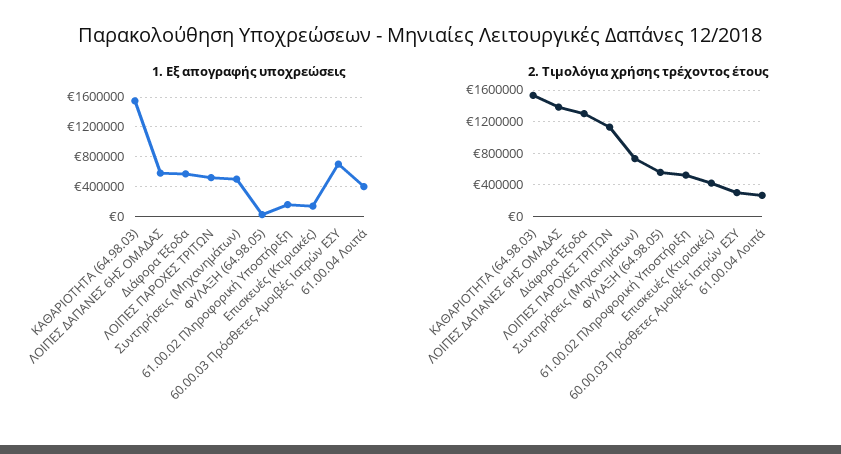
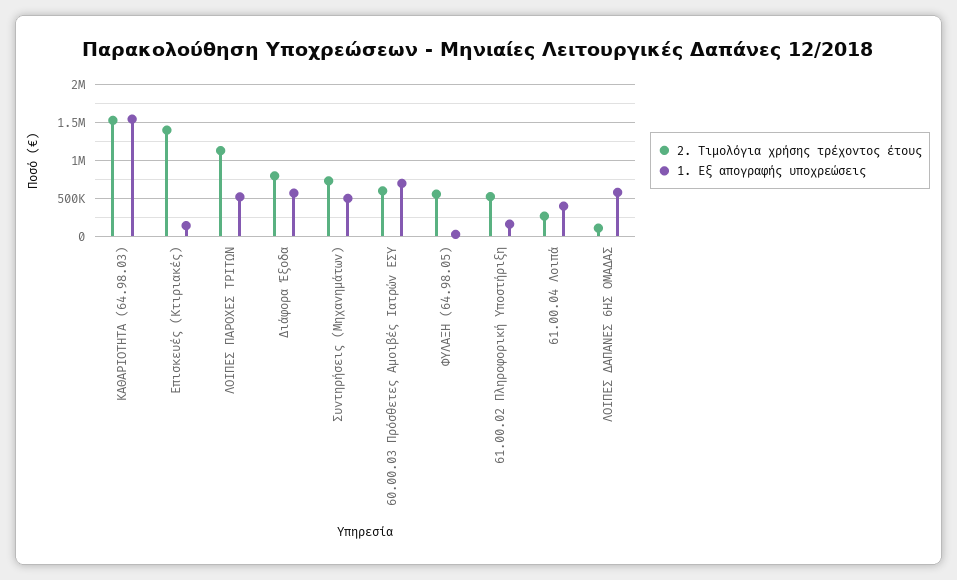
2. Τιμολόγια χρήσης τρέχοντος έτους, ΛΟΙΠΕΣ ΔΑΠΑΝΕΣ 6ΗΣ ΟΜΑΔΑΣ: 1400000 -> 100000
2. Τιμολόγια χρήσης τρέχοντος έτους, Διάφορα Έξοδα: 1300000 -> 800000
2. Τιμολόγια χρήσης τρέχοντος έτους, Επισκευές (Κτιριακές): 400000 -> 1400000
2. Τιμολόγια χρήσης τρέχοντος έτους, 60.00.03 Πρόσθετες Αμοιβές Ιατρών ΕΣΥ: 300000 -> 600000

